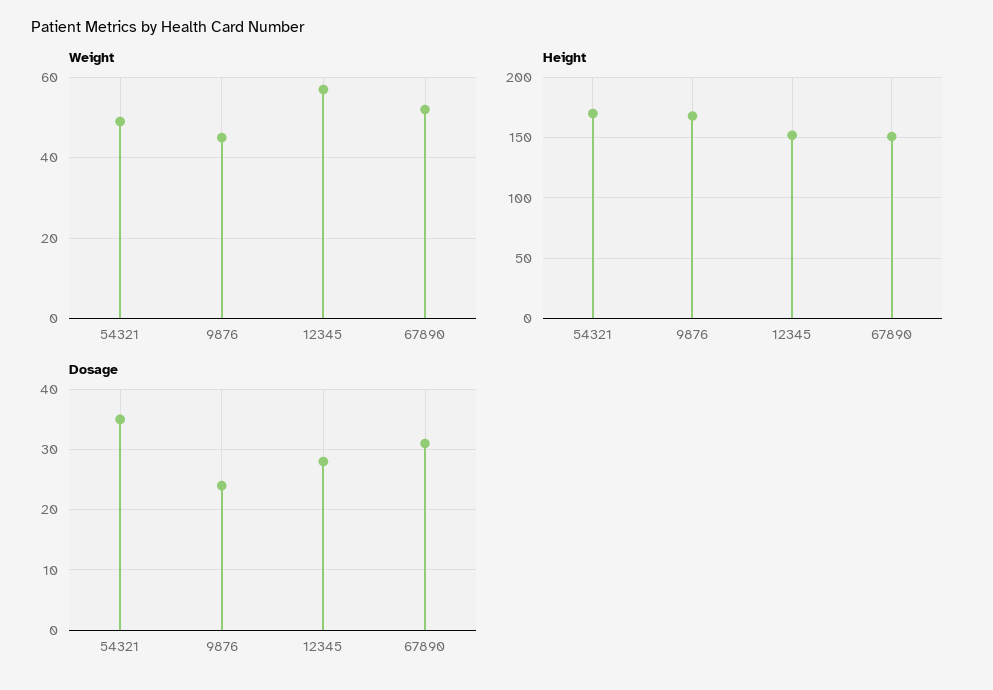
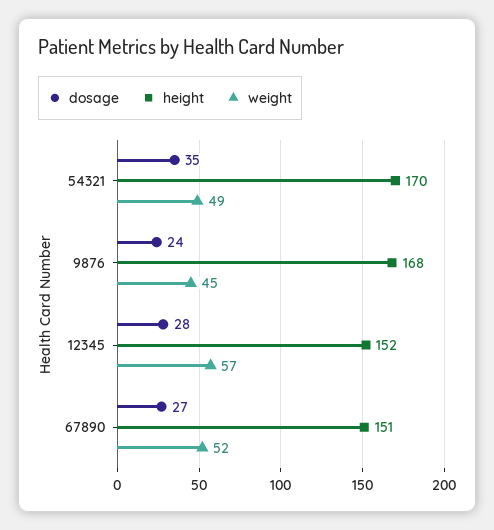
Dosage, 67890: 31 -> 27

